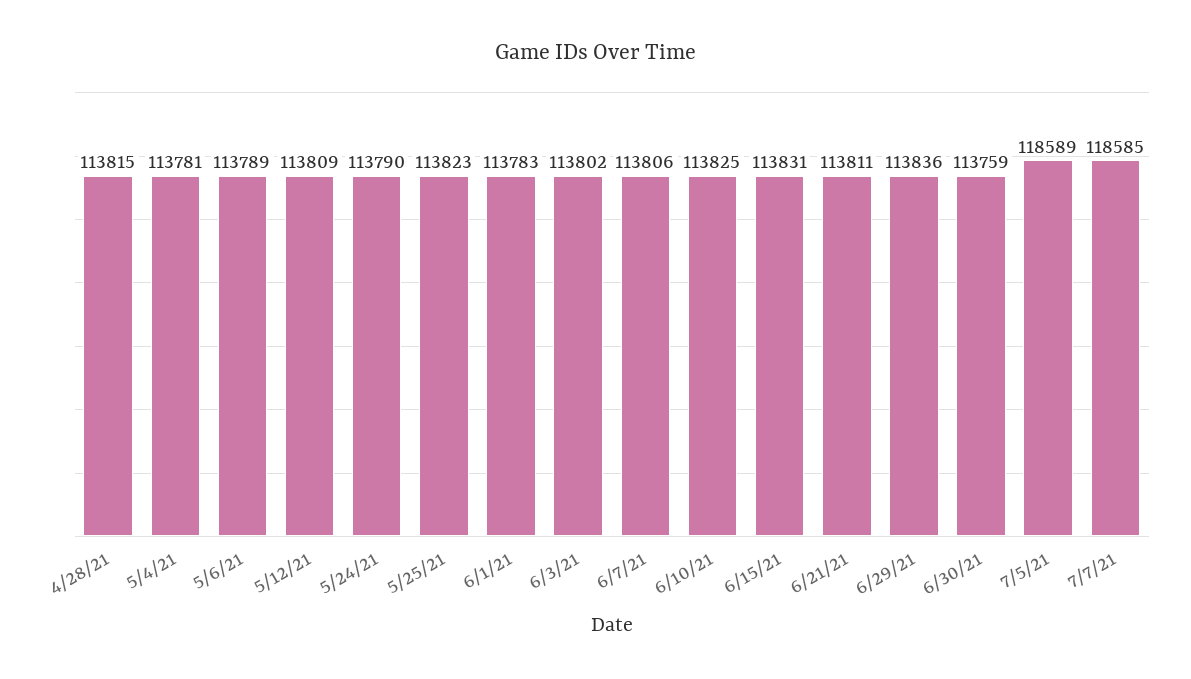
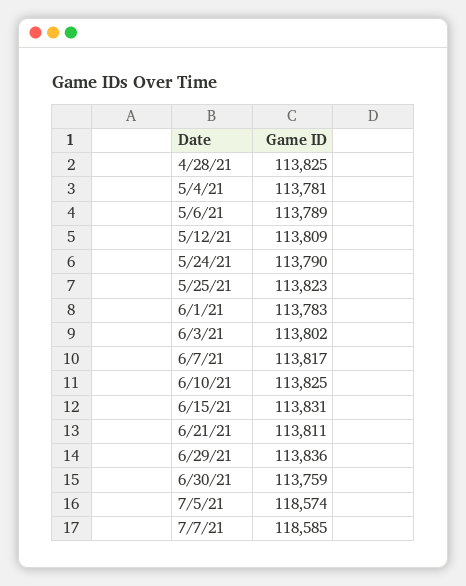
4/28/21: 113815 -> 113825
6/7/21: 113806 -> 113817
7/5/21: 118589 -> 118574

